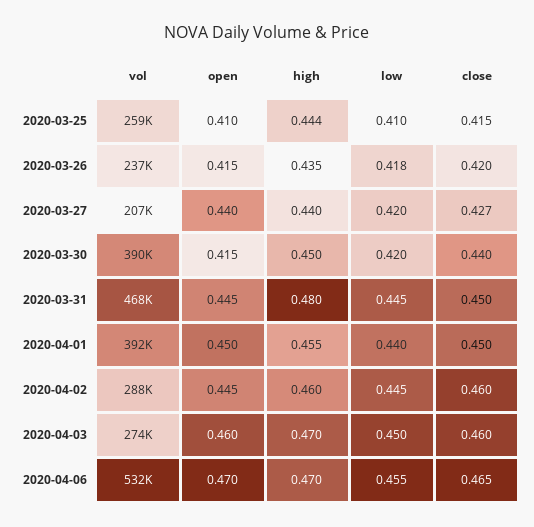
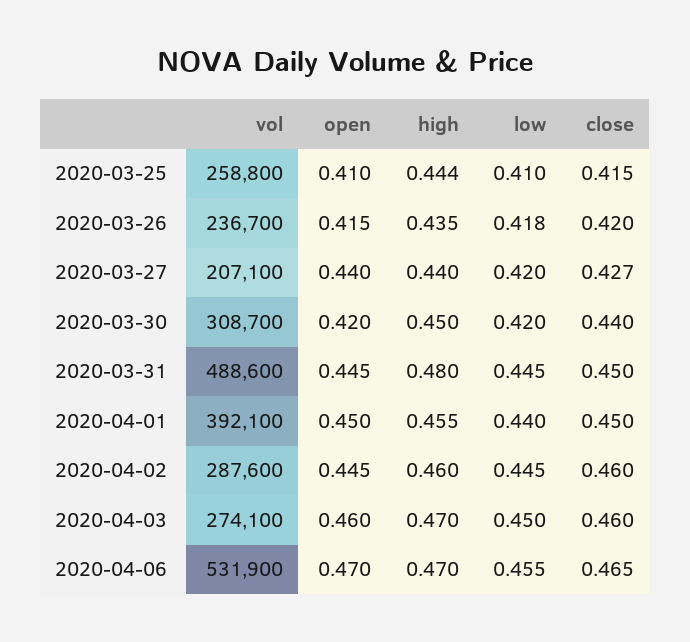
vol, 2020-03-30: 390000 -> 308700
open, 2020-03-30: 0.415 -> 0.42
vol, 2020-03-31: 468000 -> 488600

